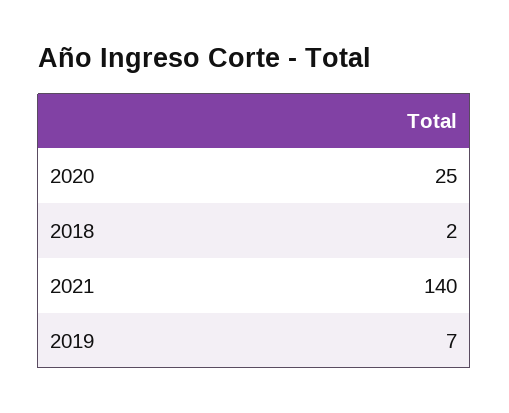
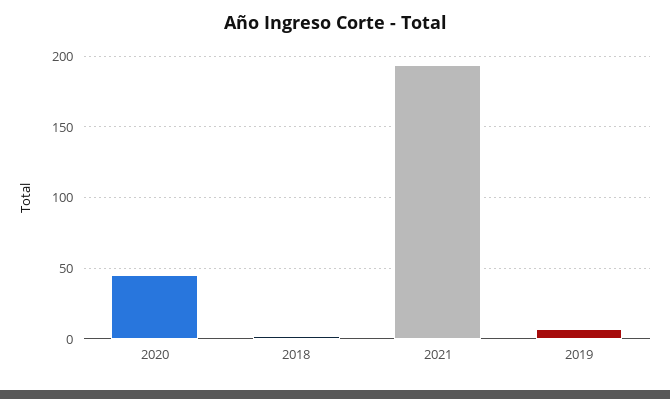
2020: 25 -> 45
2021: 140 -> 195

